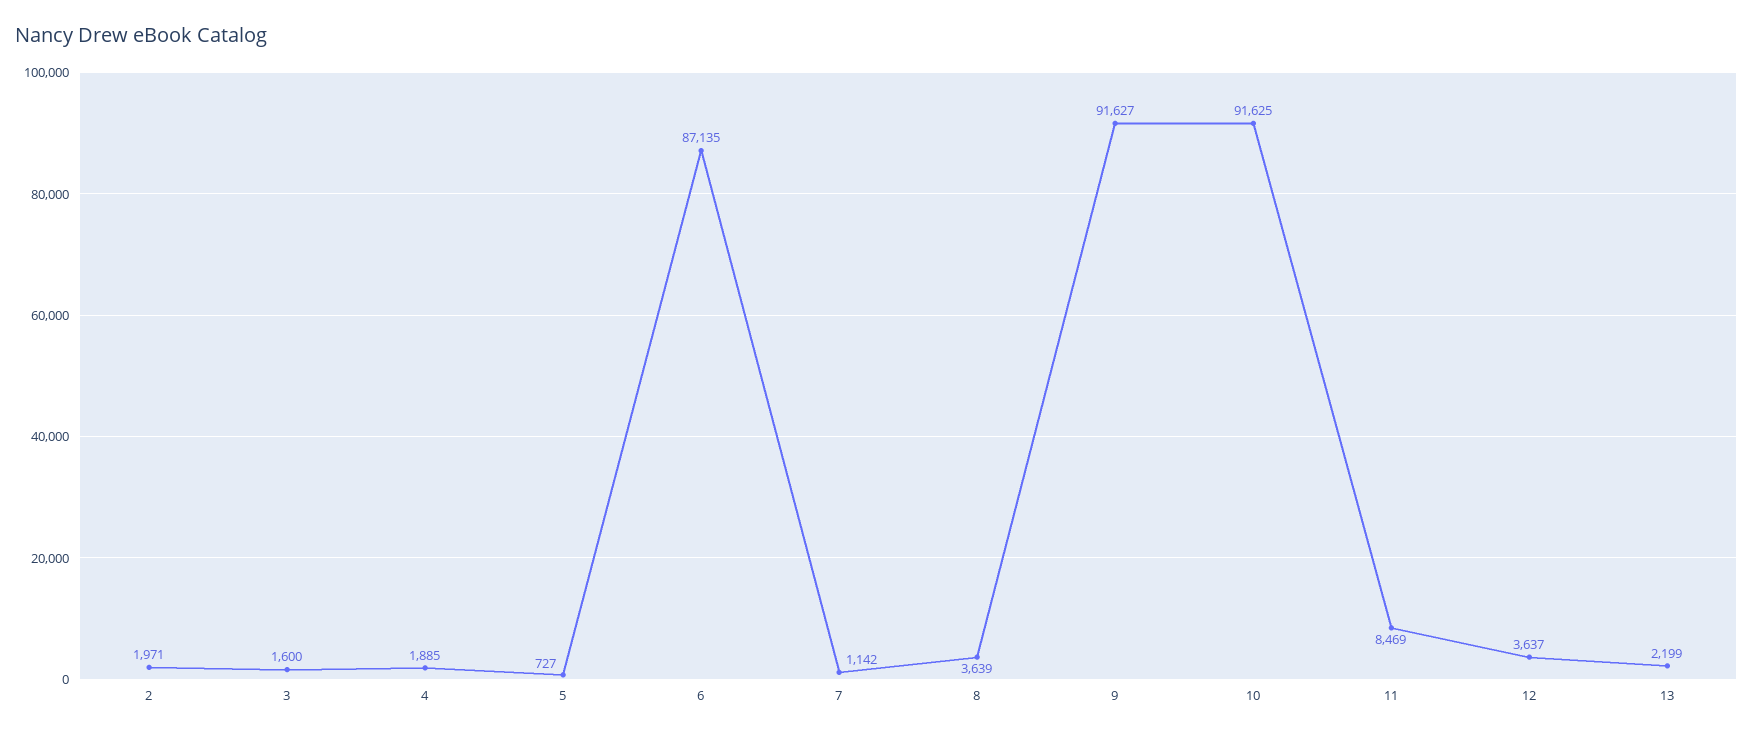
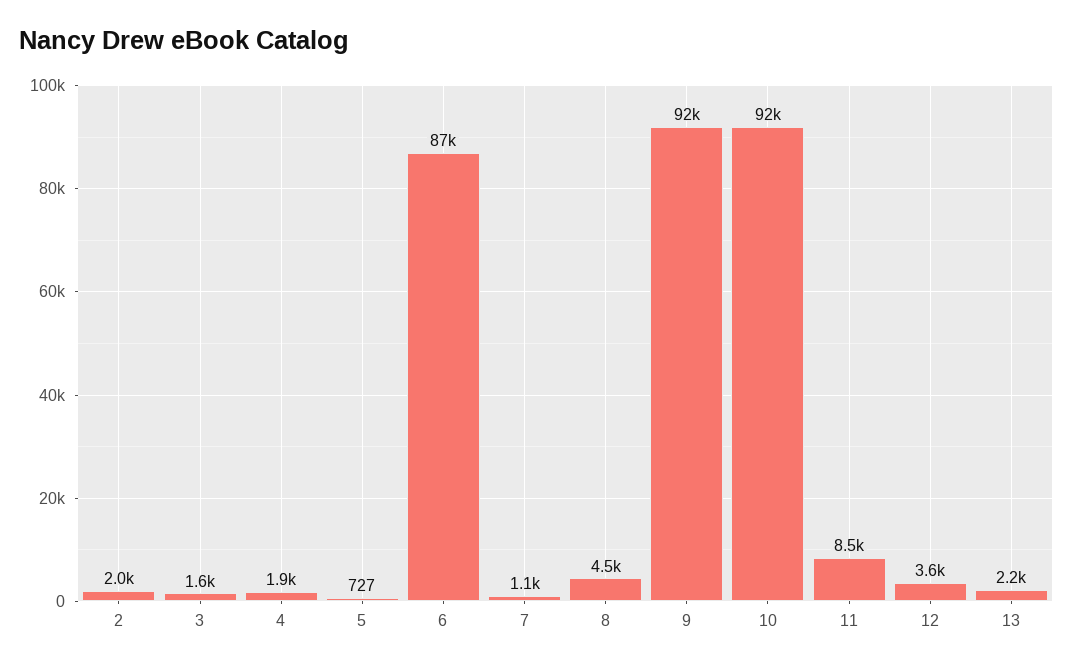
8: 3639 -> 4500

